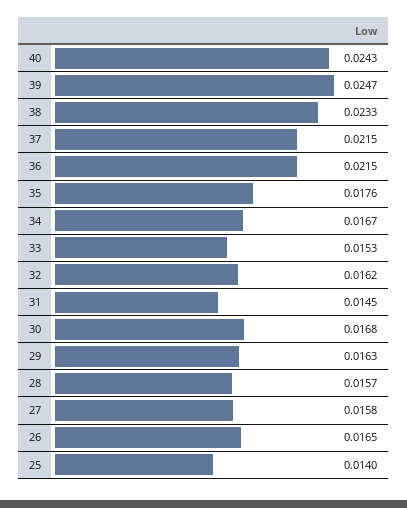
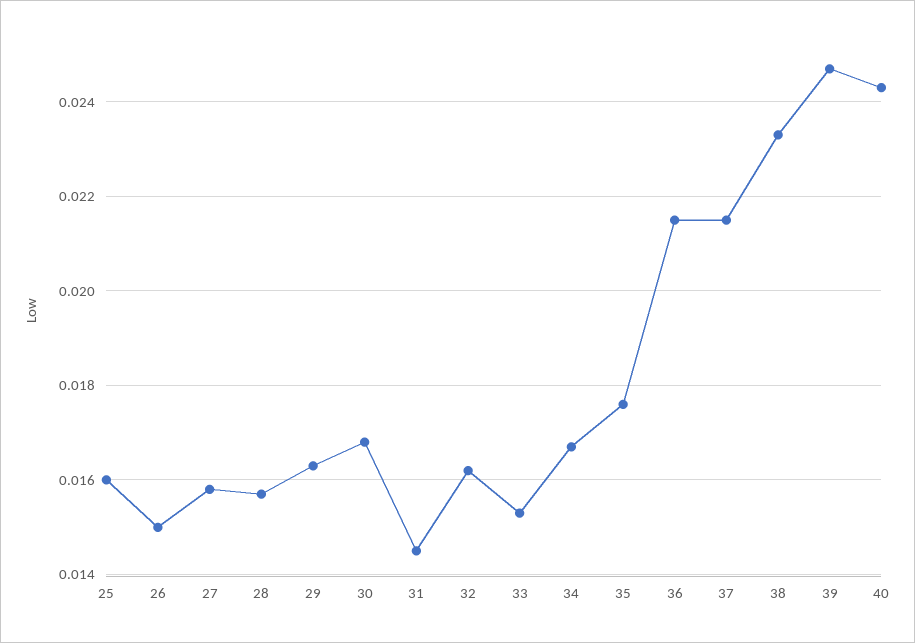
26: 0.0165 -> 0.015
25: 0.014 -> 0.016

